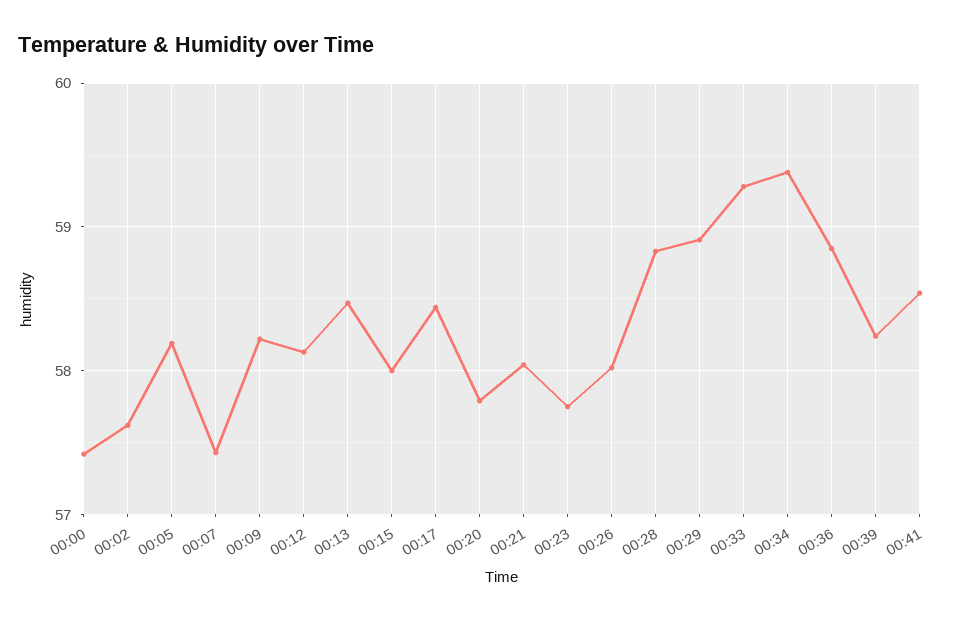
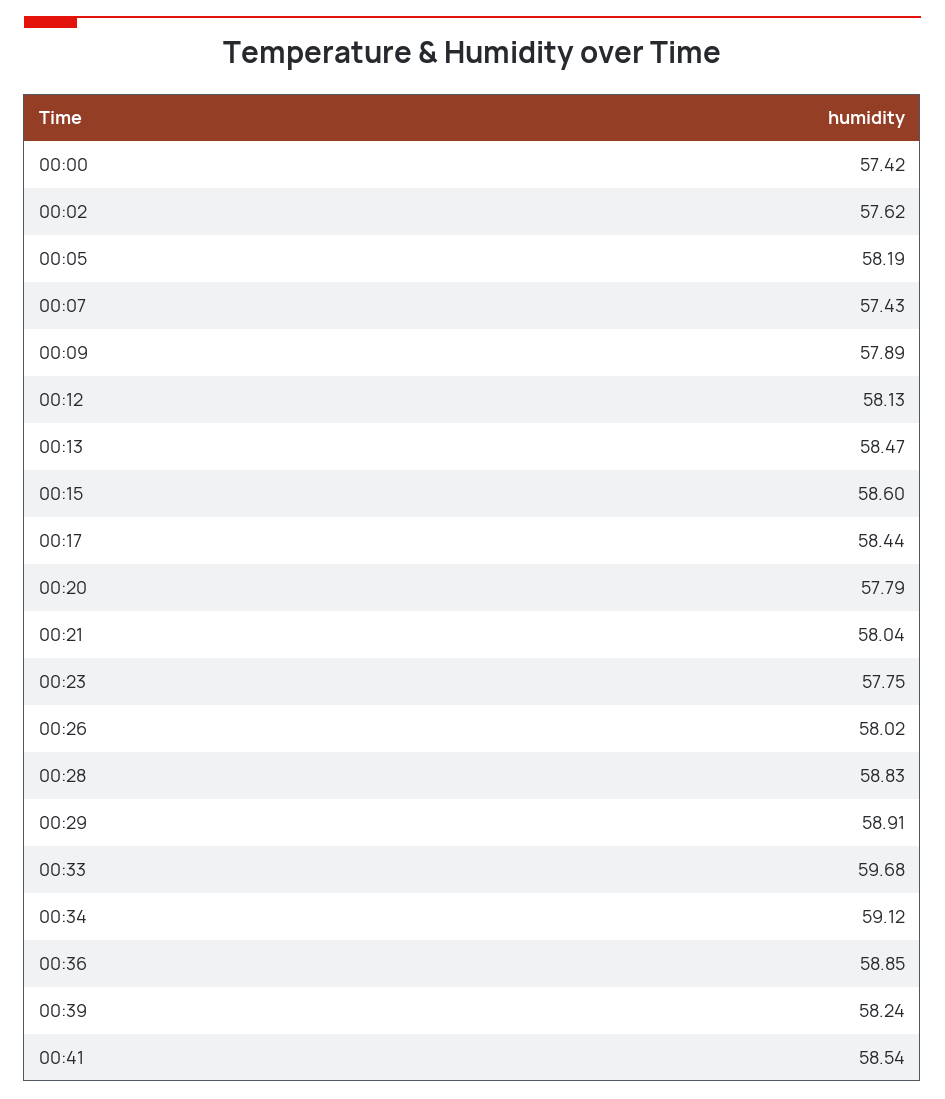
00:09: 58.2 -> 57.89
00:15: 58 -> 58.6
00:33: 59.3 -> 59.68
00:34: 59.4 -> 59.12

